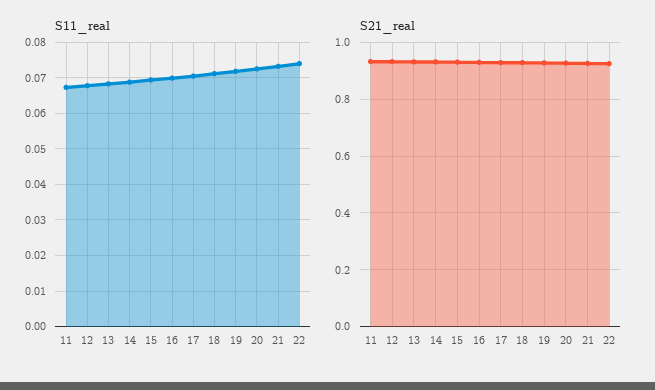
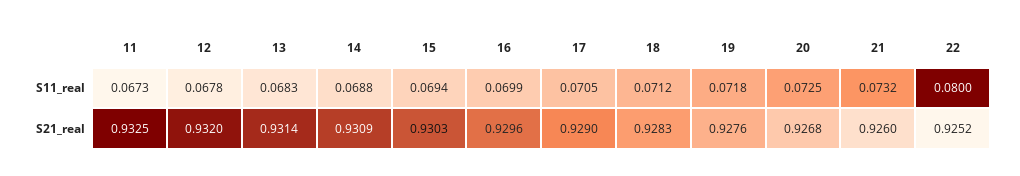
S11_real, 22: 0.074 -> 0.08

